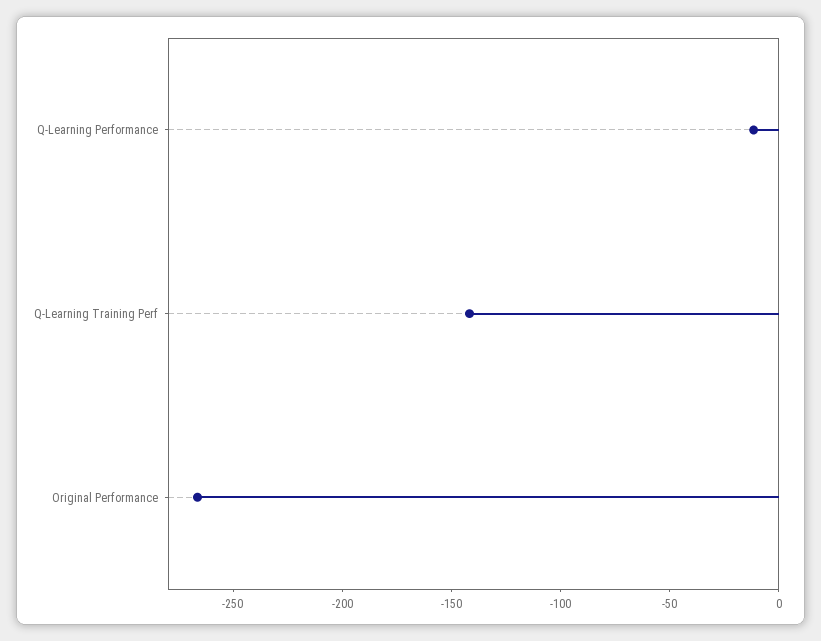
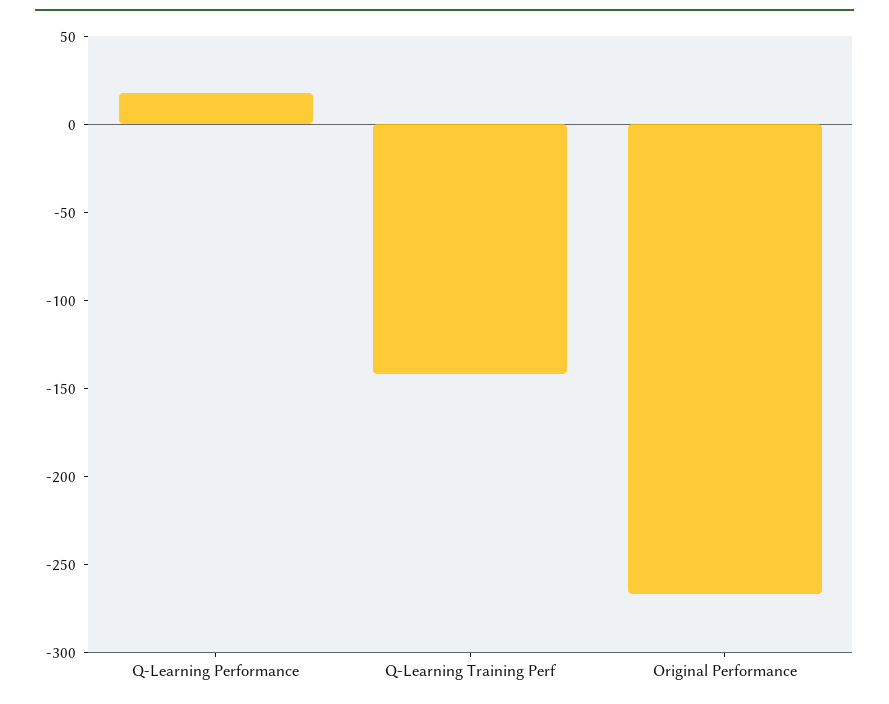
Q-Learning Performance: -10 -> 20

